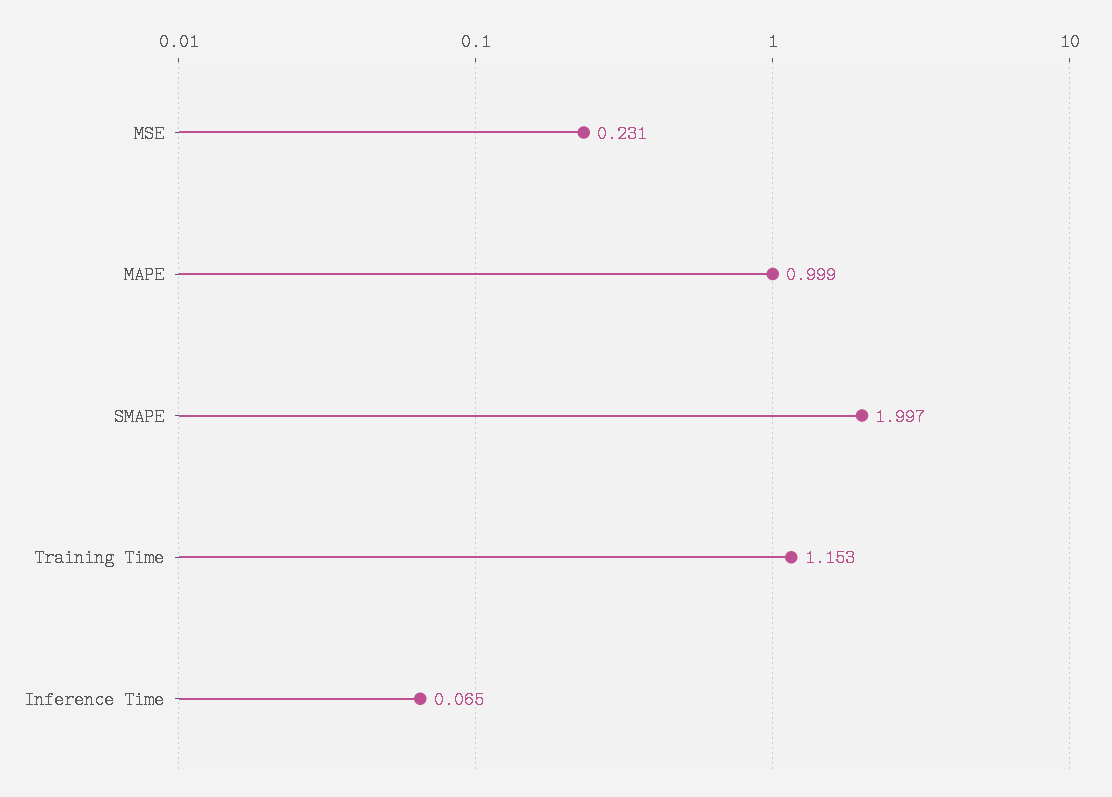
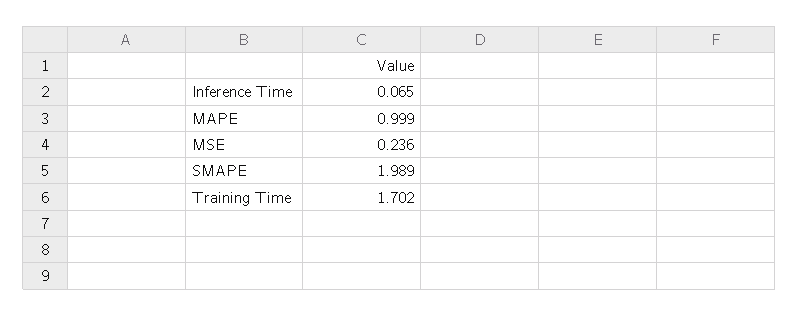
MSE: 0.231 -> 0.236
SMAPE: 1.997 -> 1.989
Training Time: 1.153 -> 1.702

